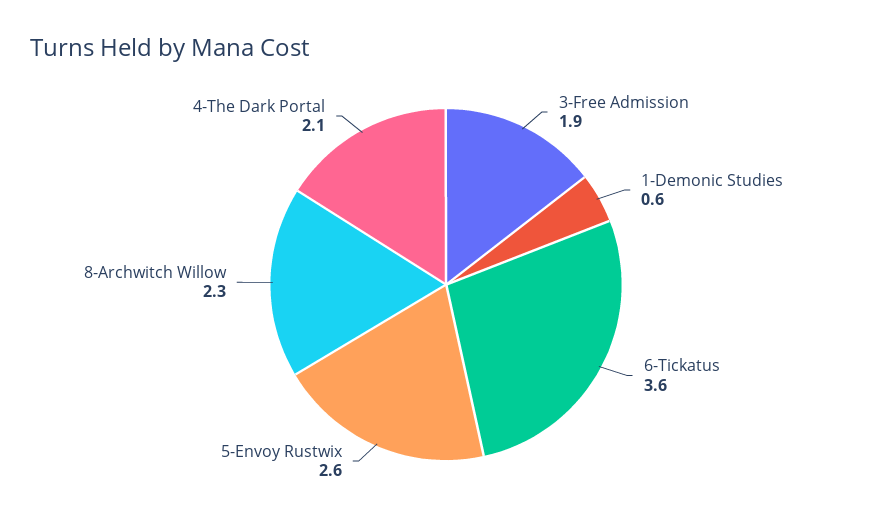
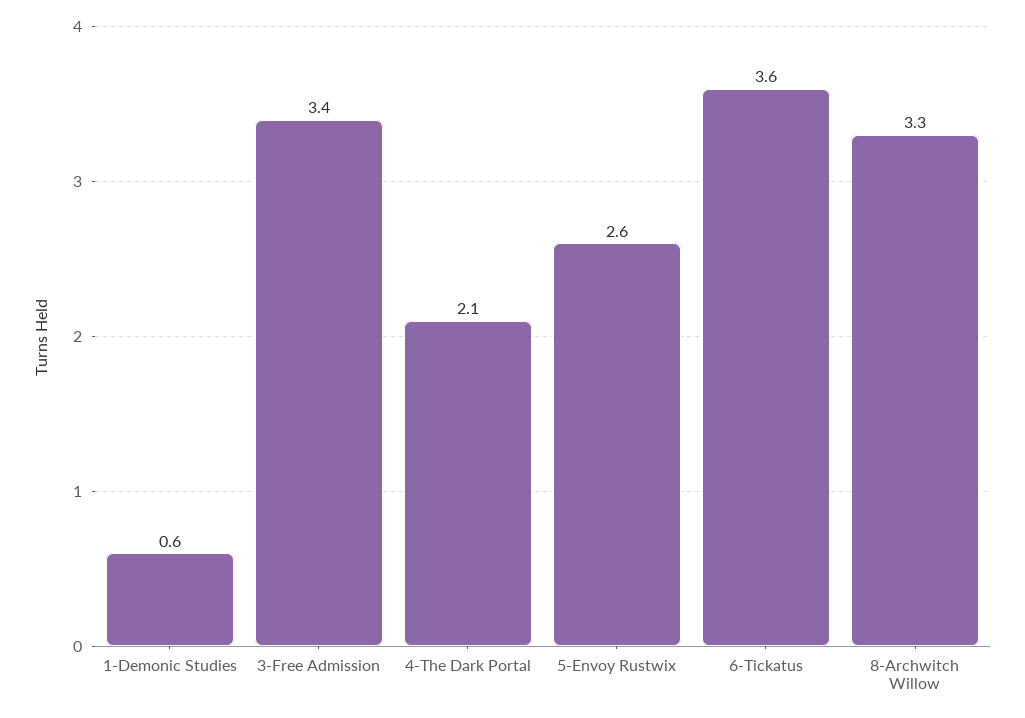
3-Free Admission: 1.9 -> 3.4
8-Archwitch Willow: 2.3 -> 3.3

